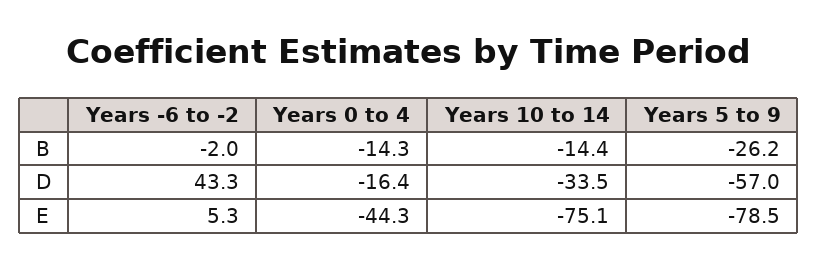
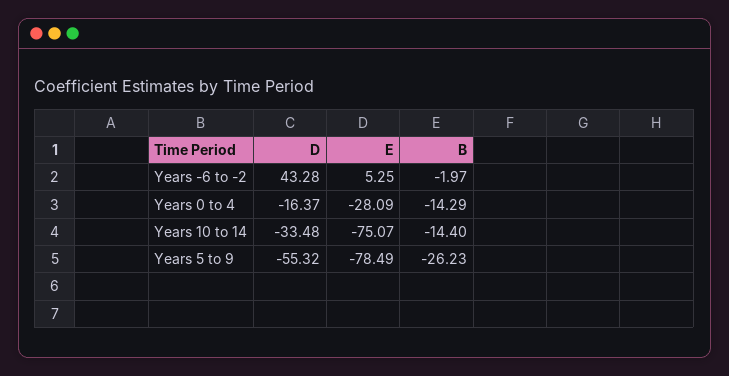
Years 5 to 9, D: -57 -> -55.32
Years 0 to 4, E: -44.3 -> -28.09

